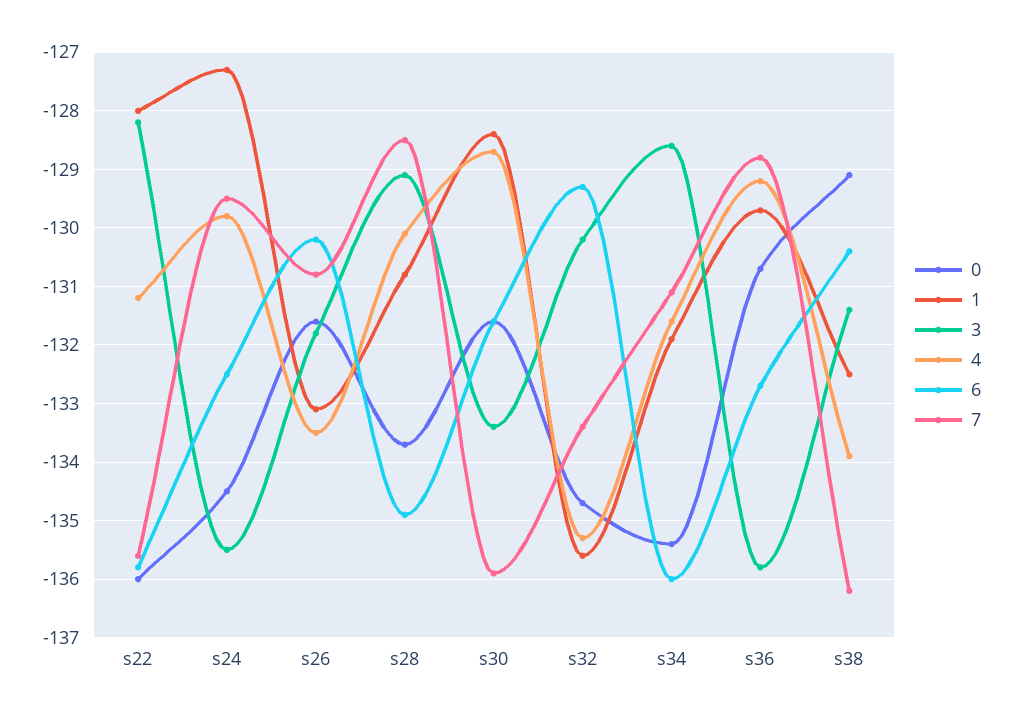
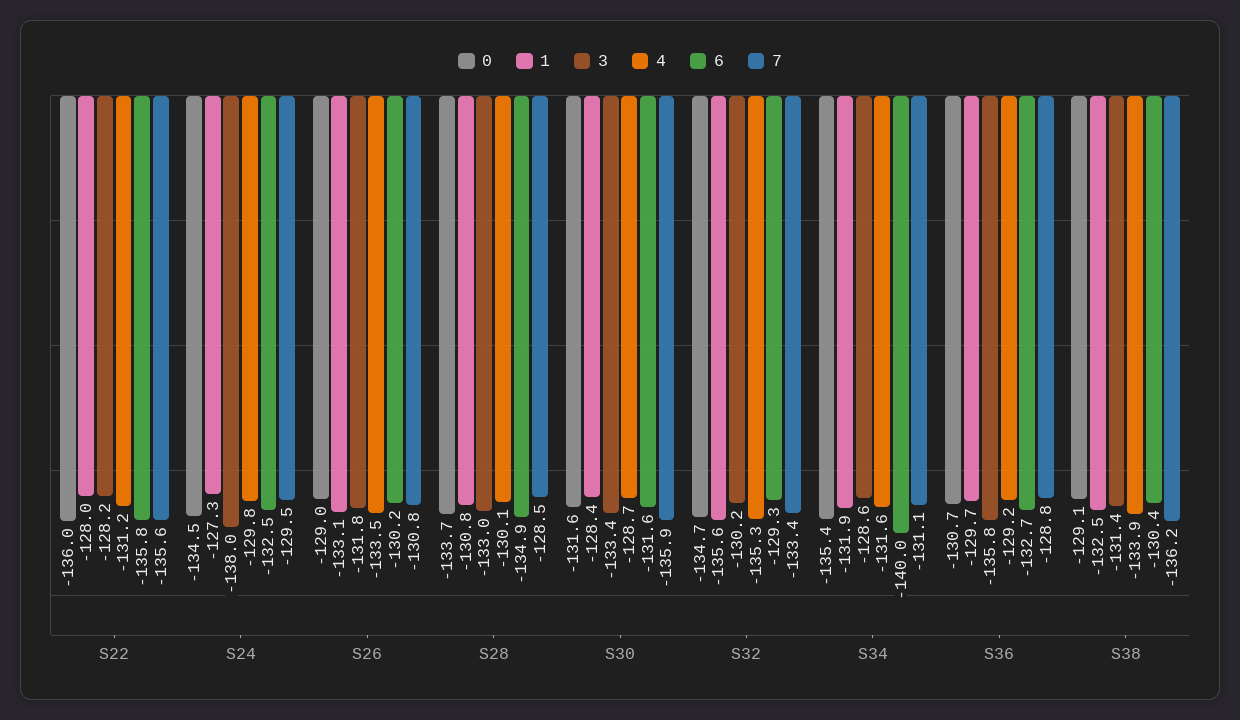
3, s24: -135.5 -> -138
0, s26: -131.5 -> -129
3, s28: -129 -> -133
6, s34: -136 -> -140

